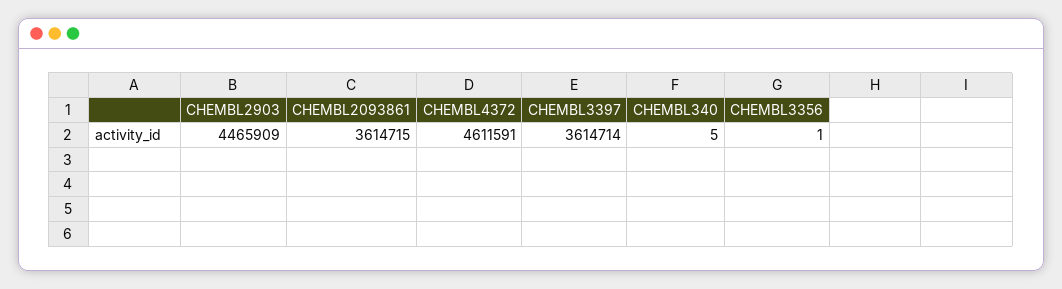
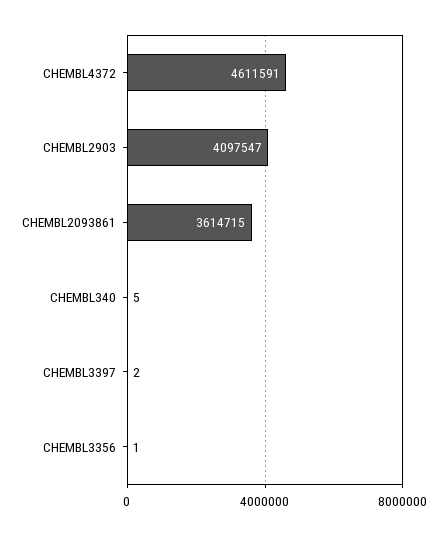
CHEMBL2903: 4465909 -> 4097547
CHEMBL3397: 3614714 -> 2

